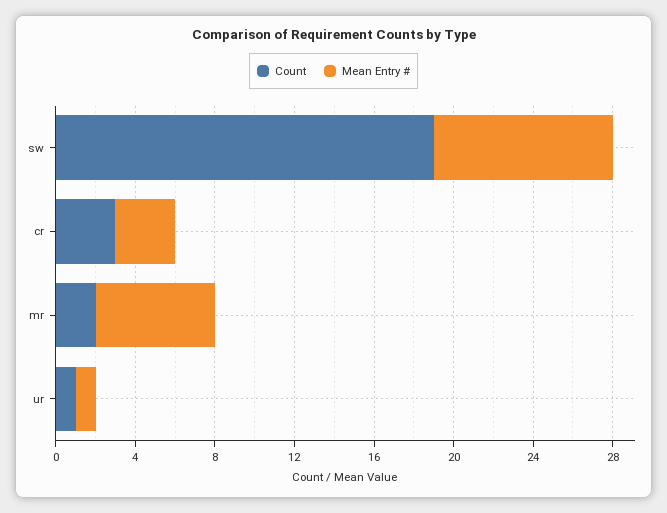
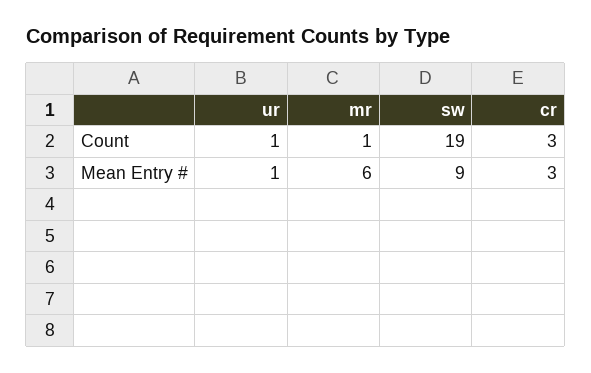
Count, mr: 2 -> 1

